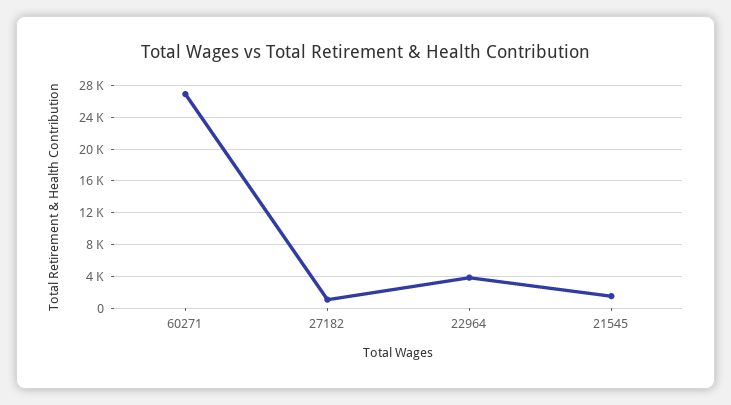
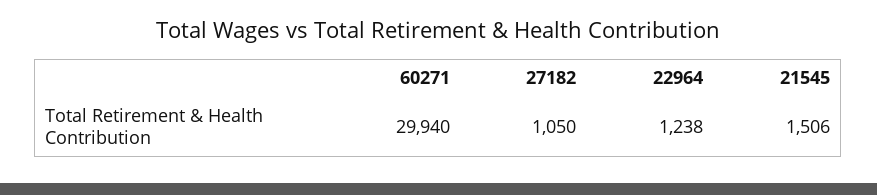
60271: 27000 -> 29940
22964: 4000 -> 1238

